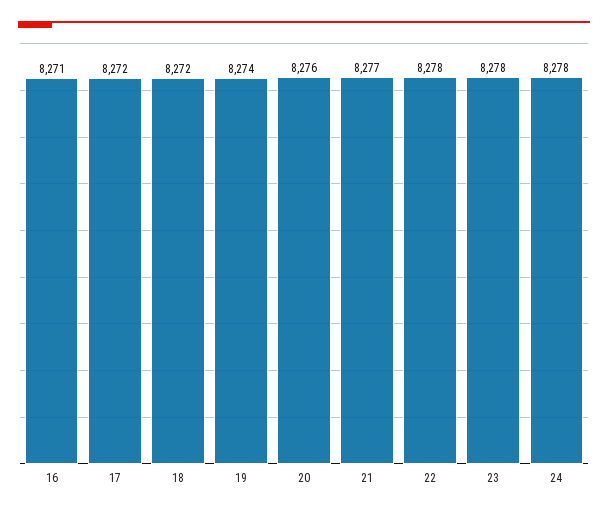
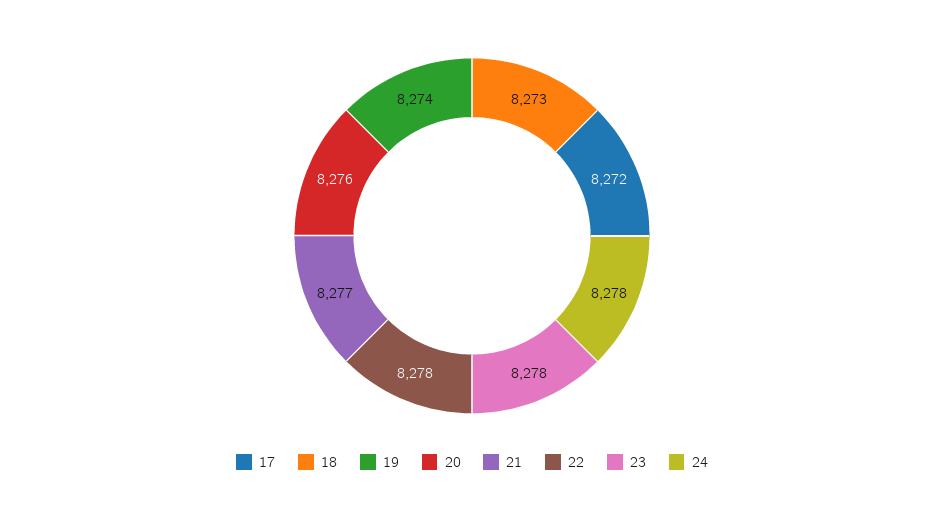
16: 8271 -> none
18: 8272 -> 8273

